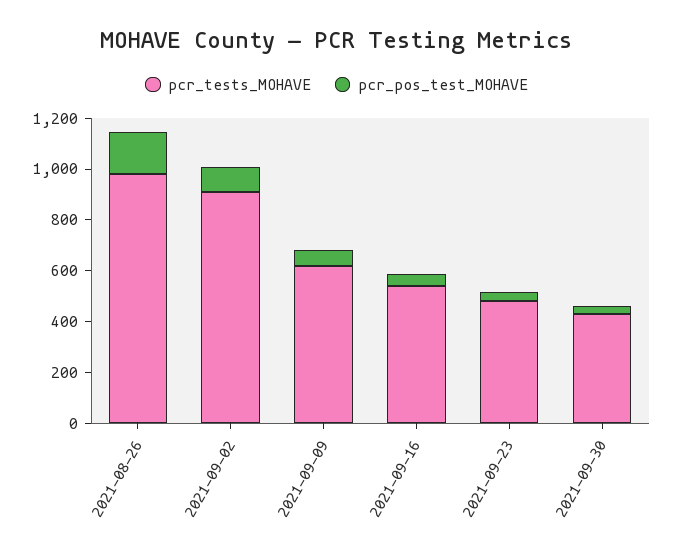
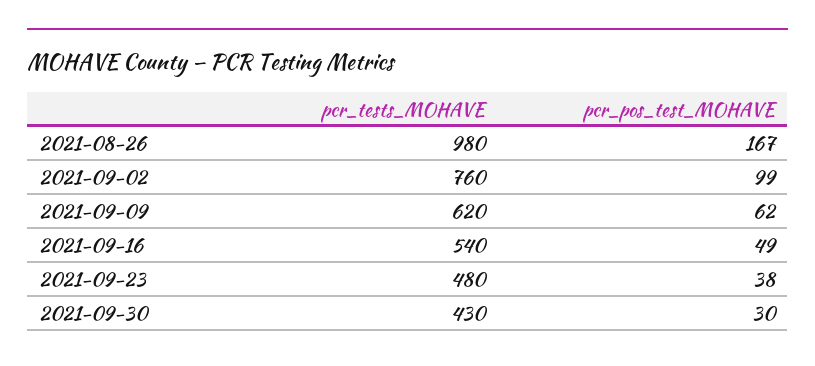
pcr_tests_MOHAVE, 2021-09-02: 900 -> 760

